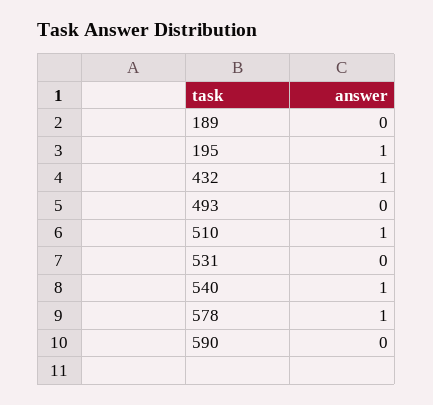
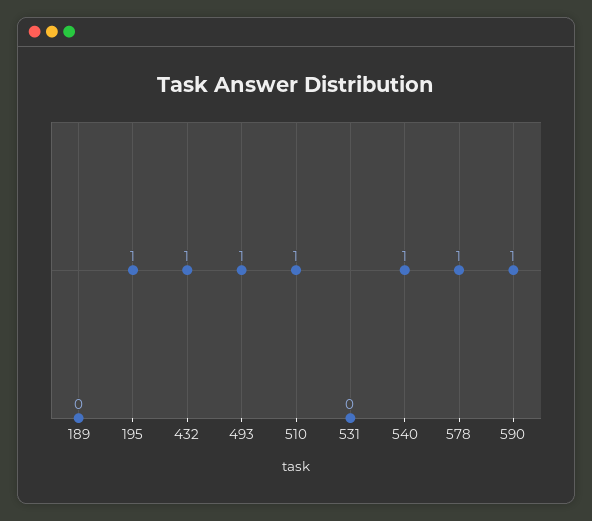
493: 0 -> 1
590: 0 -> 1

